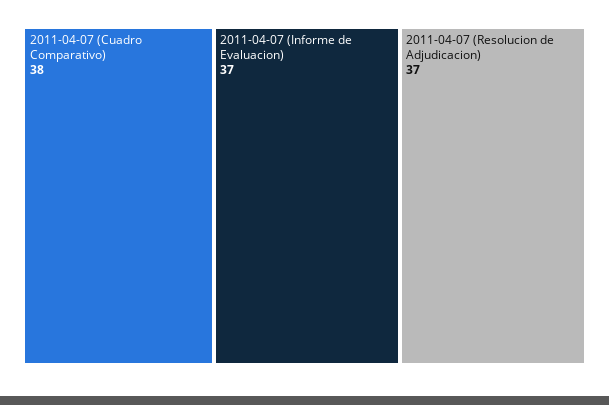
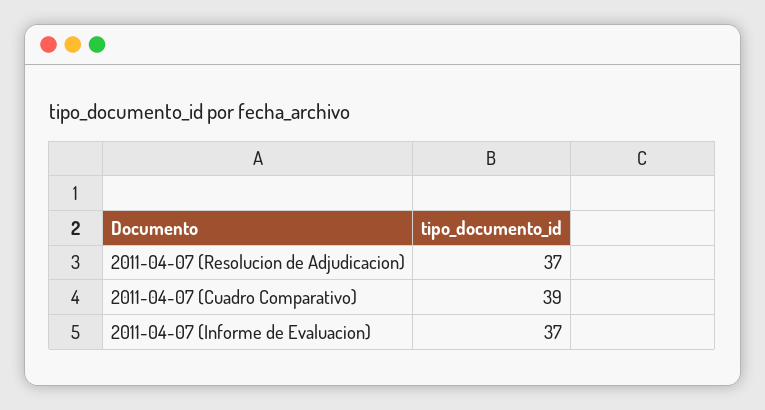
2011-04-07 (Cuadro Comparativo): 38 -> 39

